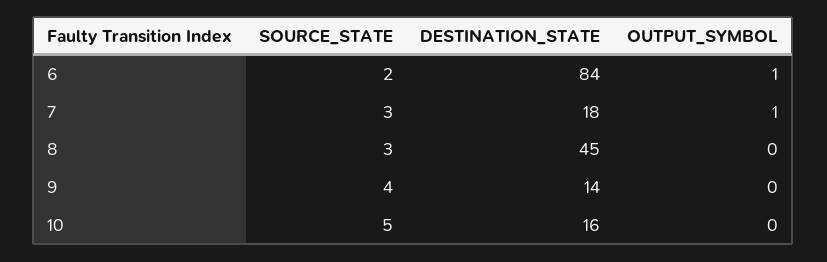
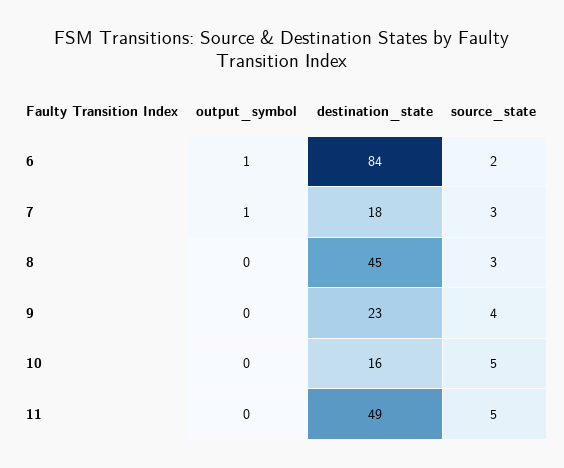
DESTINATION_STATE, 9: 14 -> 23
OUTPUT_SYMBOL, 11: none -> 0
DESTINATION_STATE, 11: none -> 49
SOURCE_STATE, 11: none -> 5

